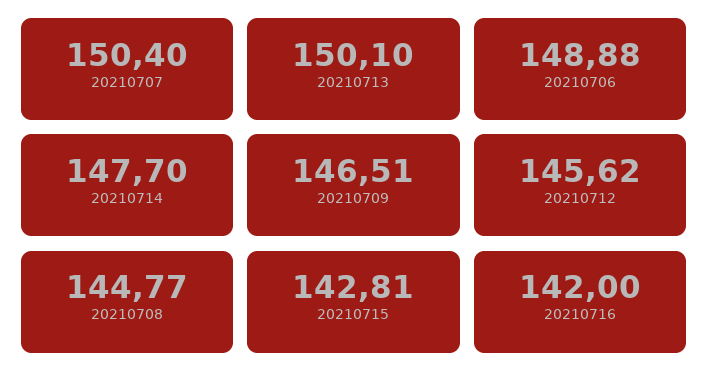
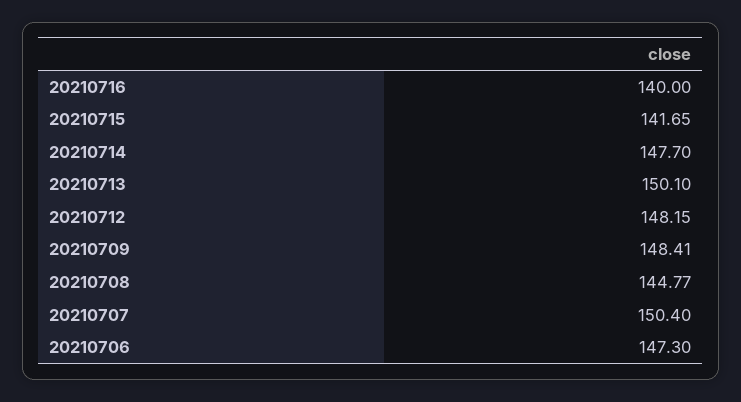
20210706: 148.88 -> 147.3
20210709: 146.51 -> 148.41
20210712: 145.62 -> 148.15
20210715: 142.81 -> 141.65
20210716: 142 -> 140

